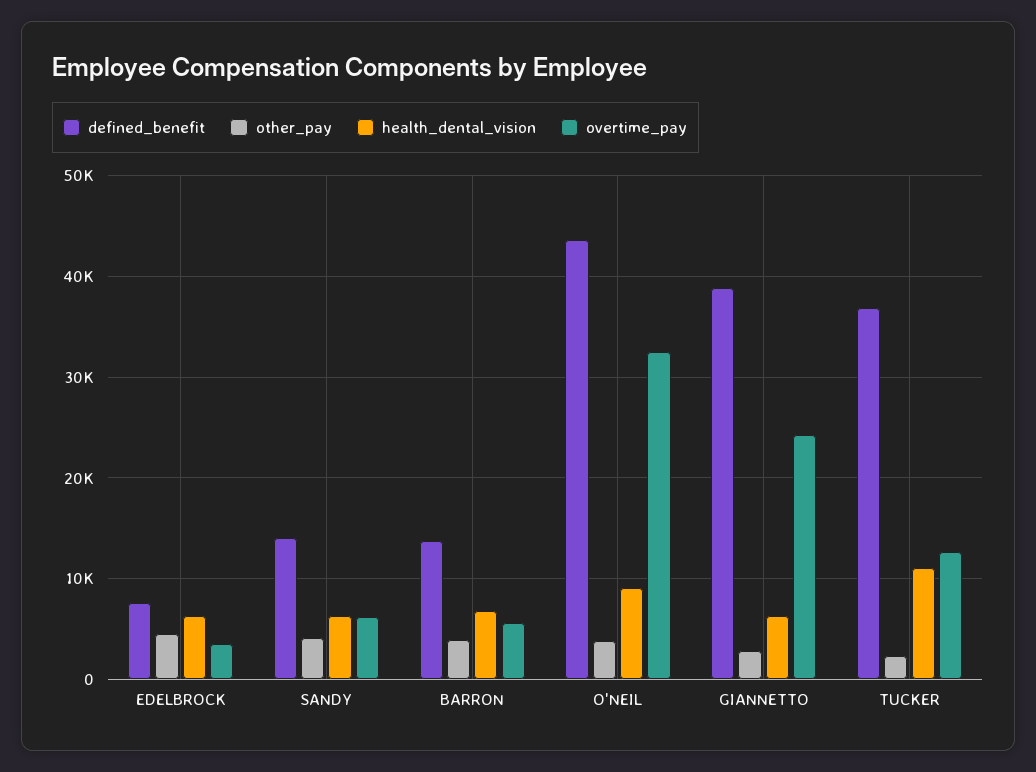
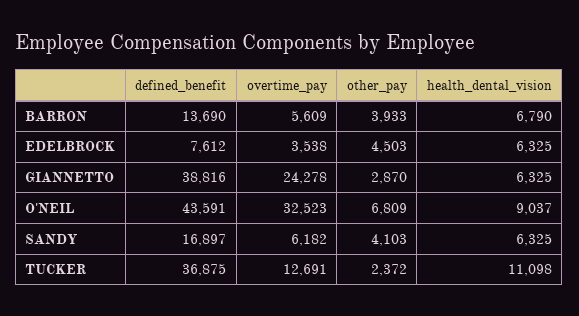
defined_benefit, SANDY: 14000 -> 16897
other_pay, O'NEIL: 4000 -> 6809

